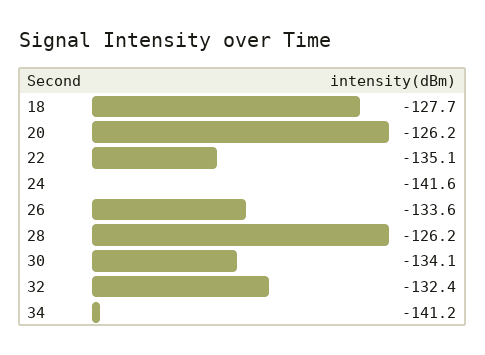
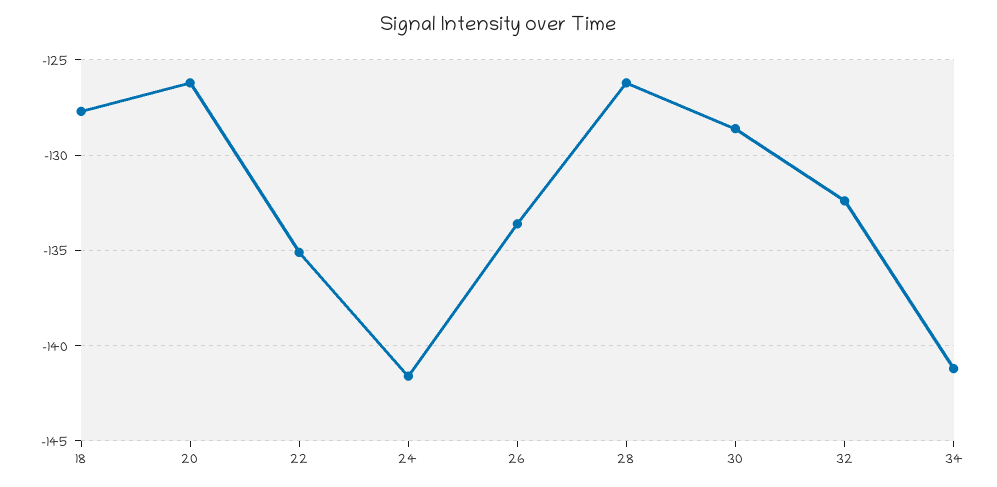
30: -134.1 -> -128.5

